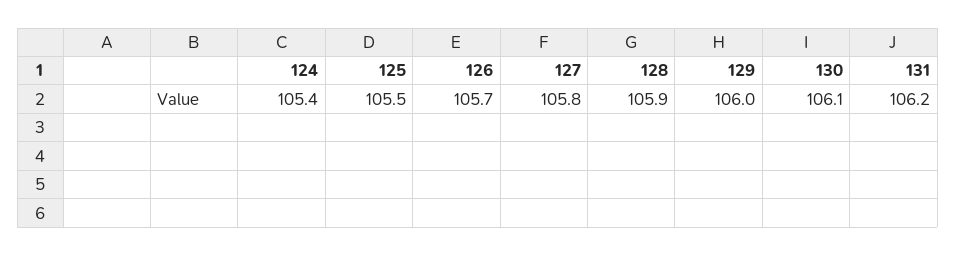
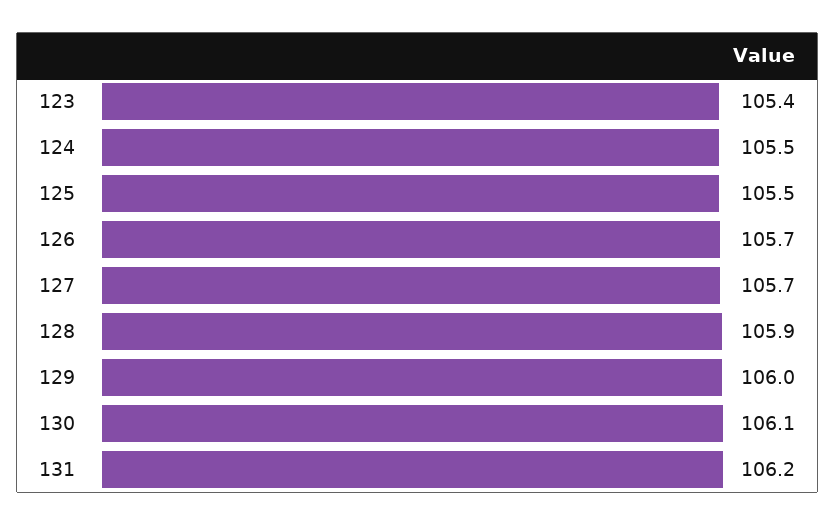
124: 105.4 -> 105.5
127: 105.8 -> 105.7
123: none -> 105.4

